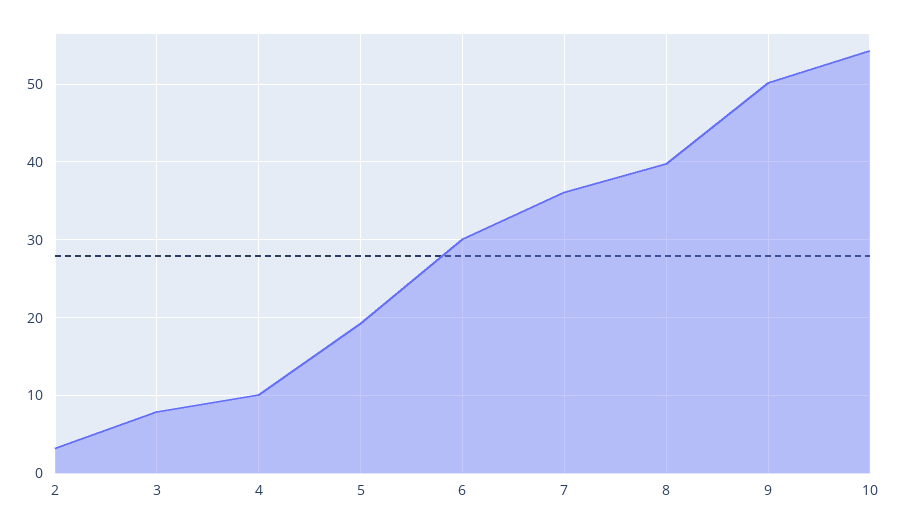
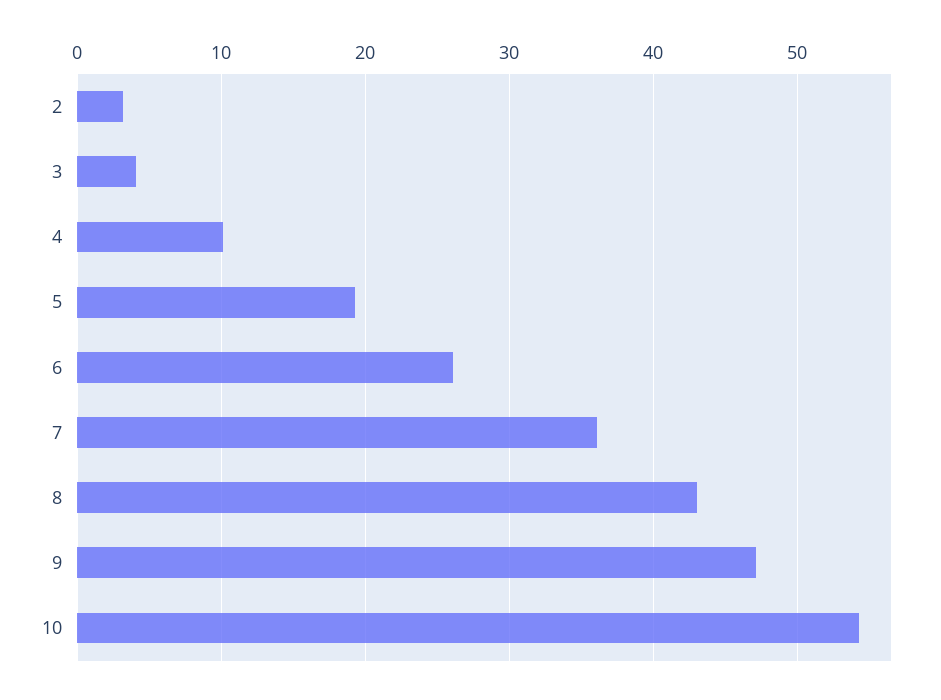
3: 8 -> 4
6: 30 -> 26
8: 40 -> 43
9: 50 -> 47

